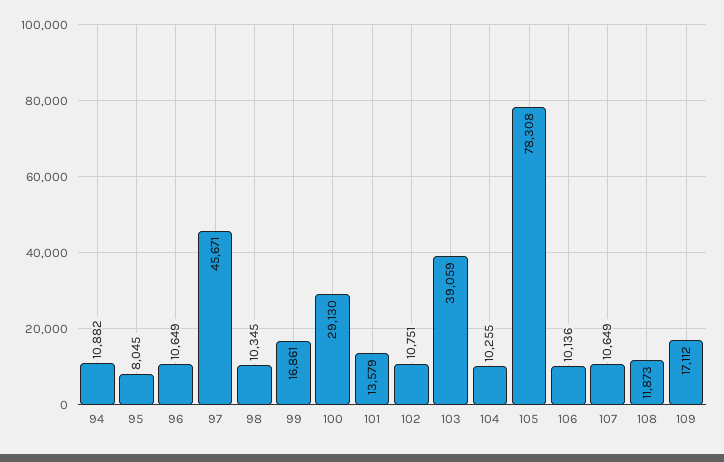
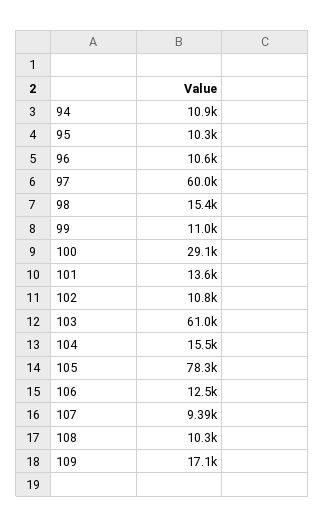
95: 8045 -> 10300
97: 45671 -> 60000
98: 10345 -> 15400
99: 16861 -> 11000
103: 39059 -> 61000
104: 10255 -> 15500
106: 10136 -> 12500
107: 10649 -> 9390
108: 11873 -> 10300

